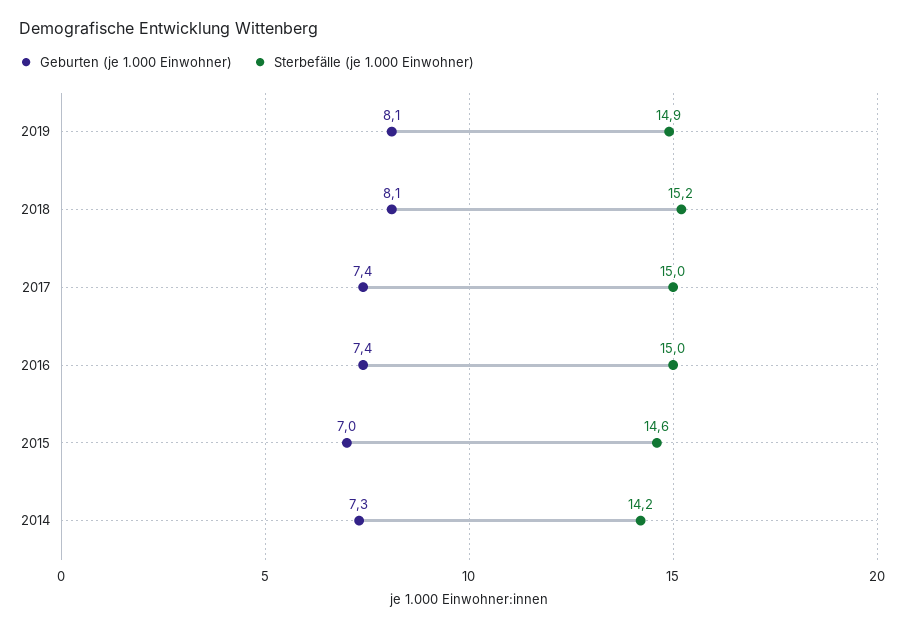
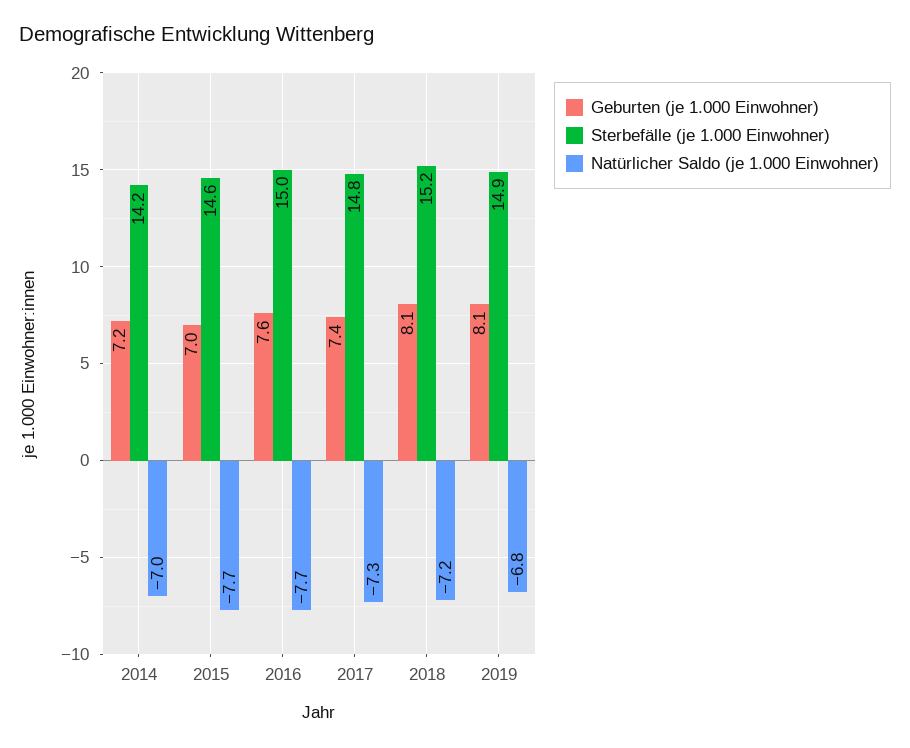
Sterbefälle (je 1.000 Einwohner), 2017: 15 -> 14.8
Geburten (je 1.000 Einwohner), 2016: 7.4 -> 7.6
Geburten (je 1.000 Einwohner), 2014: 7.3 -> 7.2
Natürlicher Saldo (je 1.000 Einwohner), 2014: none -> -7
Natürlicher Saldo (je 1.000 Einwohner), 2015: none -> -7.7
Natürlicher Saldo (je 1.000 Einwohner), 2016: none -> -7.7
Natürlicher Saldo (je 1.000 Einwohner), 2017: none -> -7.3
Natürlicher Saldo (je 1.000 Einwohner), 2018: none -> -7.2
Natürlicher Saldo (je 1.000 Einwohner), 2019: none -> -6.8

